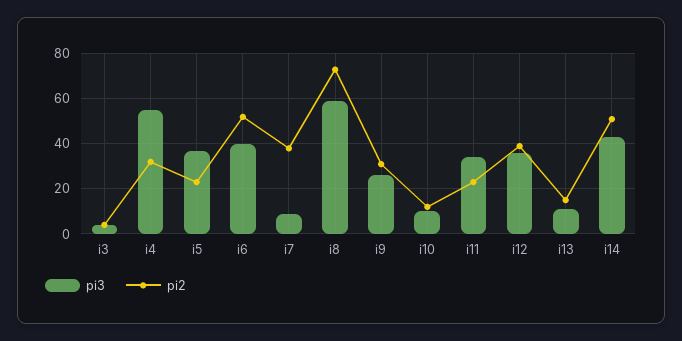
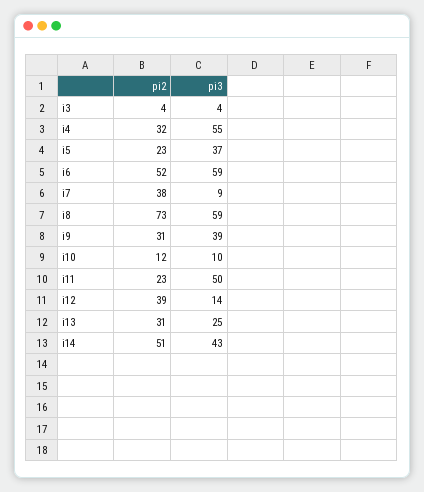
pi3, i6: 40 -> 59
pi3, i9: 25 -> 39
pi3, i11: 35 -> 50
pi3, i12: 35 -> 14
pi3, i13: 10 -> 25
pi2, i13: 15 -> 31

